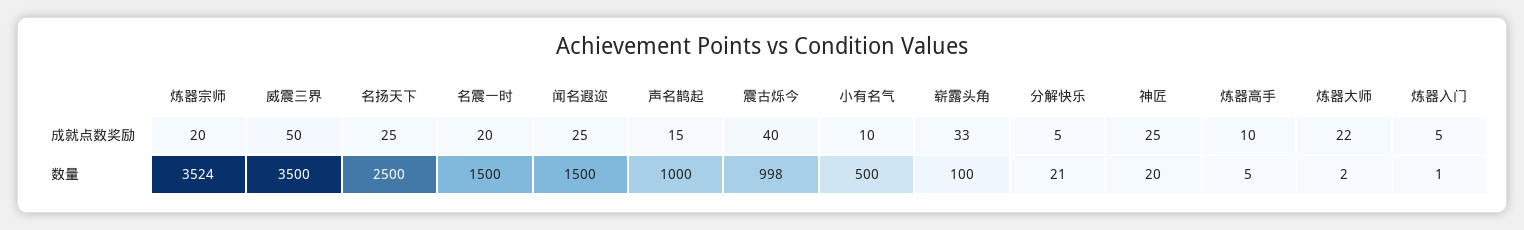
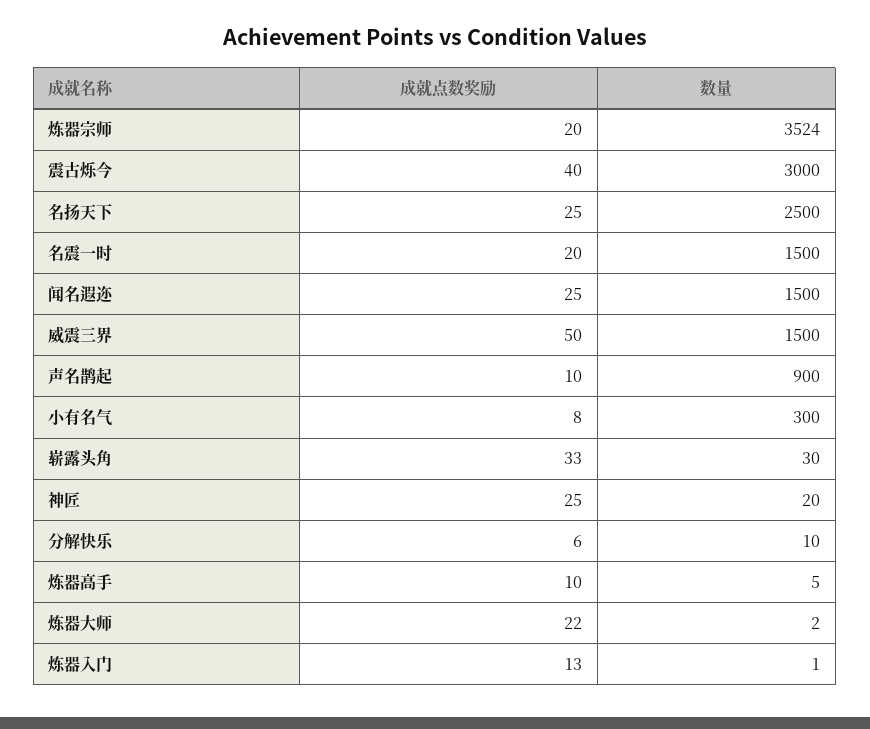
声名鹊起, 成就点数奖励: 15 -> 10
小有名气, 成就点数奖励: 10 -> 8
分解快乐, 成就点数奖励: 5 -> 6
炼器入门, 成就点数奖励: 5 -> 13
威震三界, 数量: 3500 -> 1500
声名鹊起, 数量: 1000 -> 900
震古烁今, 数量: 998 -> 3000
小有名气, 数量: 500 -> 300
崭露头角, 数量: 100 -> 30
分解快乐, 数量: 21 -> 10

